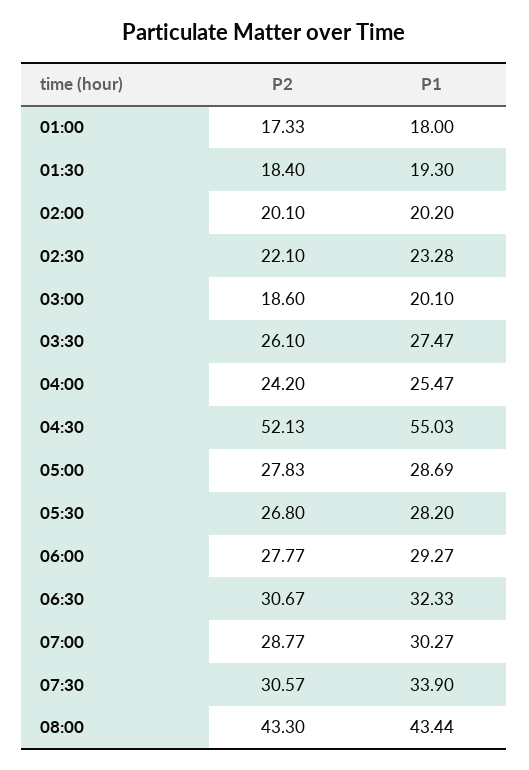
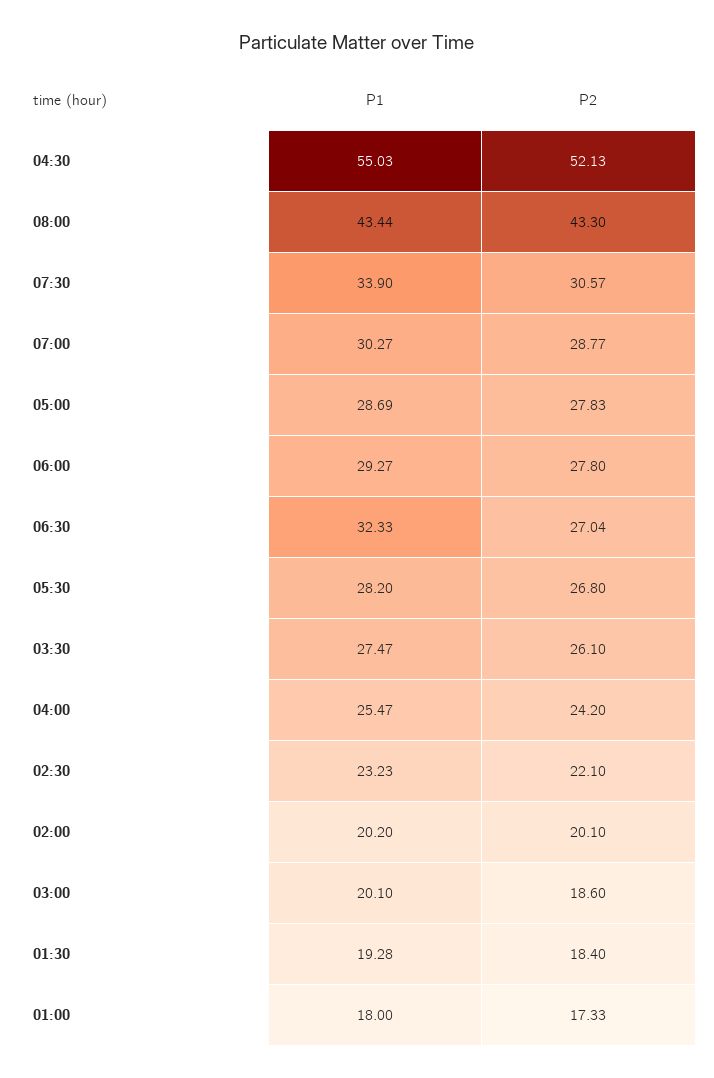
P1, 01:30: 19.3 -> 19.28
P1, 02:30: 23.28 -> 23.23
P2, 06:00: 27.77 -> 27.8
P2, 06:30: 30.67 -> 27.04

